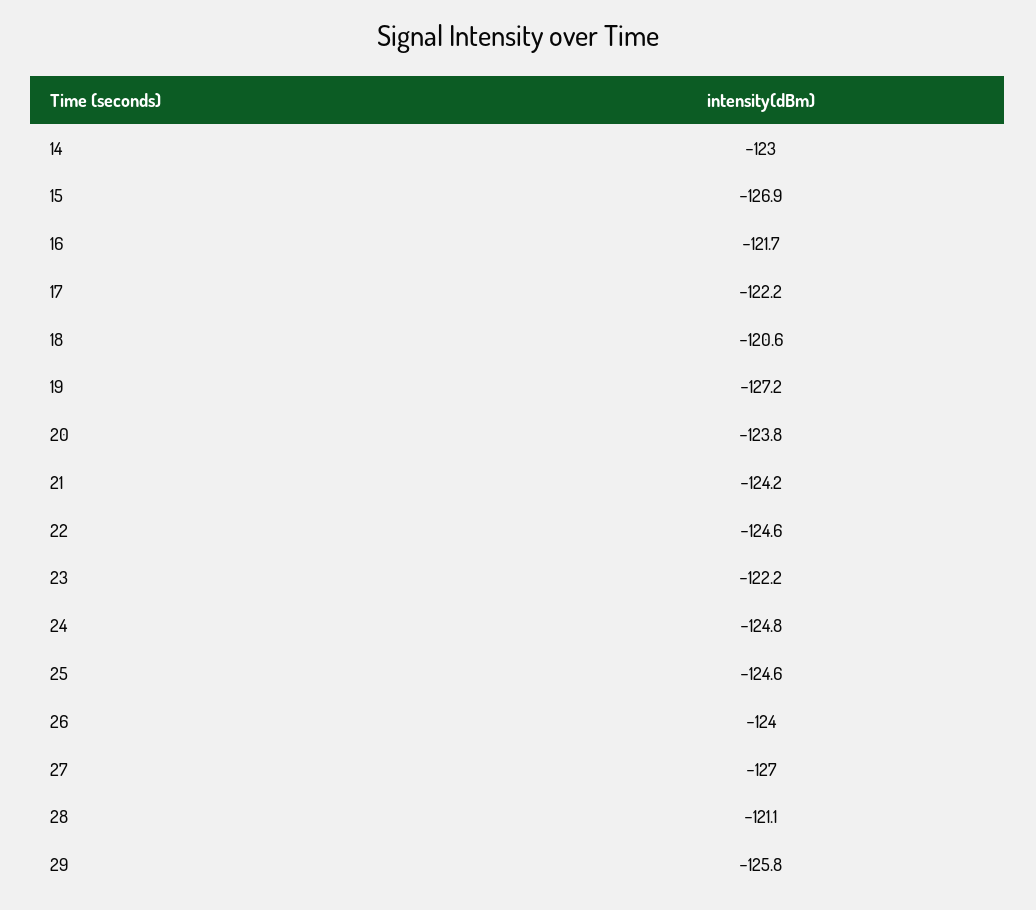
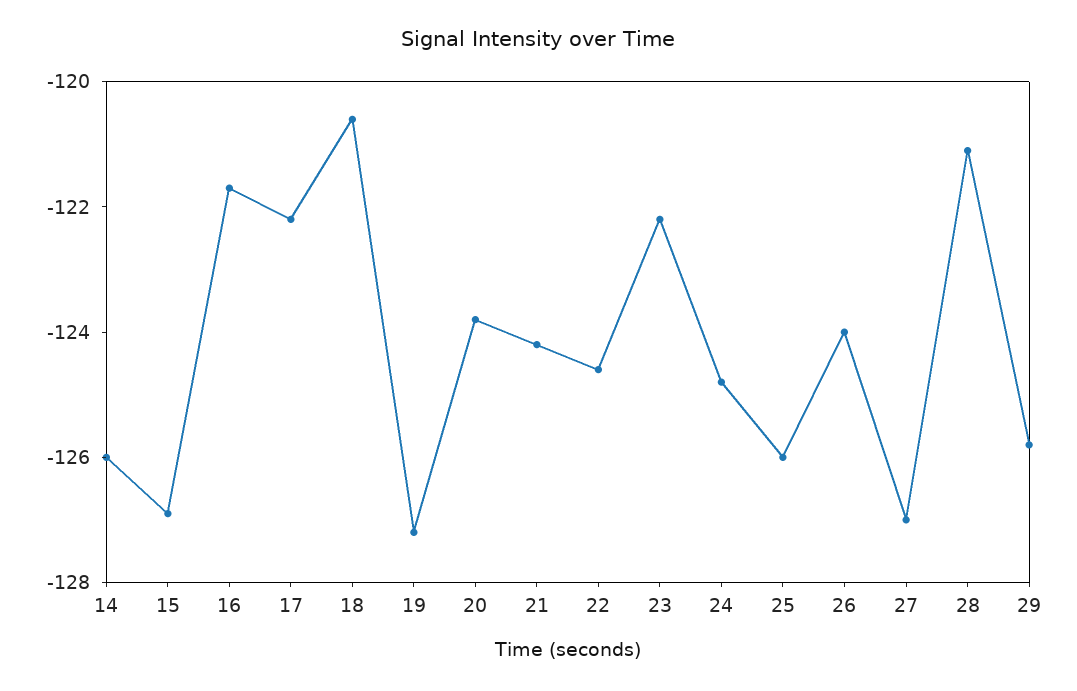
14: -123 -> -126
25: -124.6 -> -126

